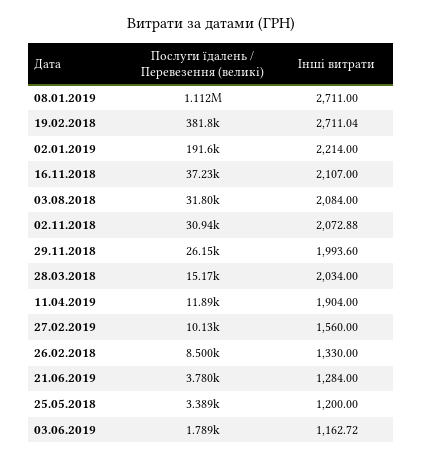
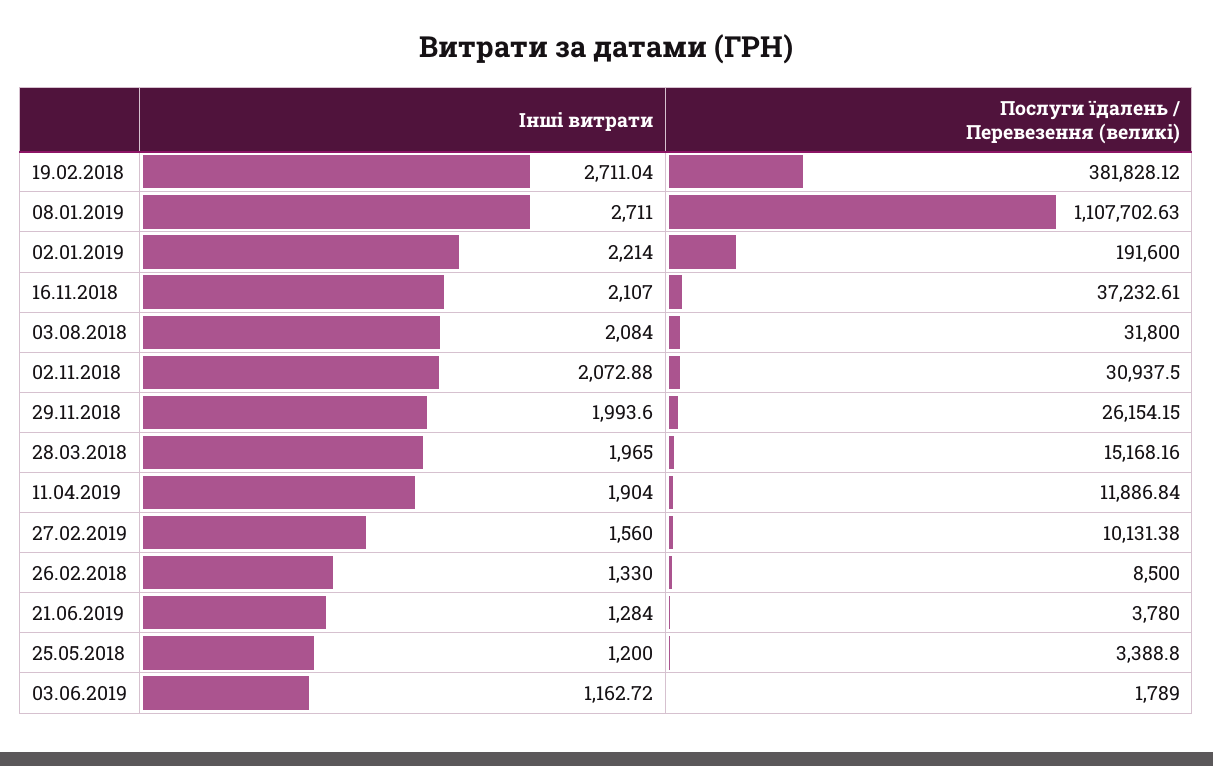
Послуги їдалень / Перевезення (великі), 08.01.2019: 1112000 -> 1107702.63
Інші витрати, 28.03.2018: 2034 -> 1965

